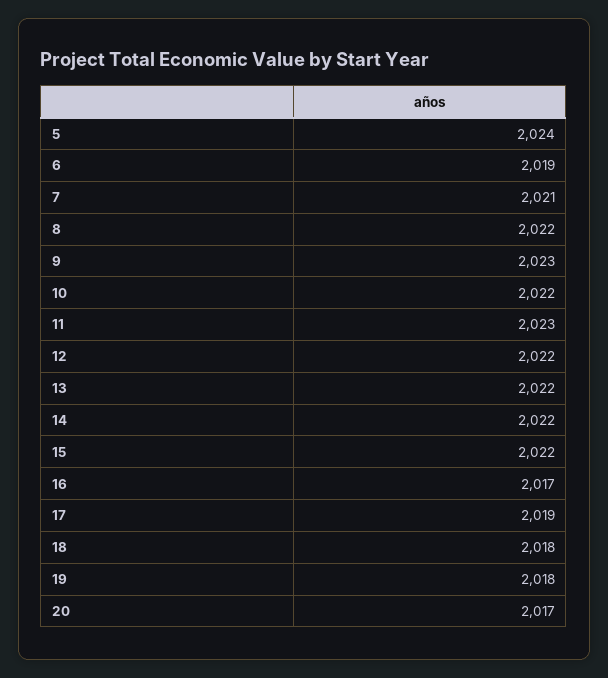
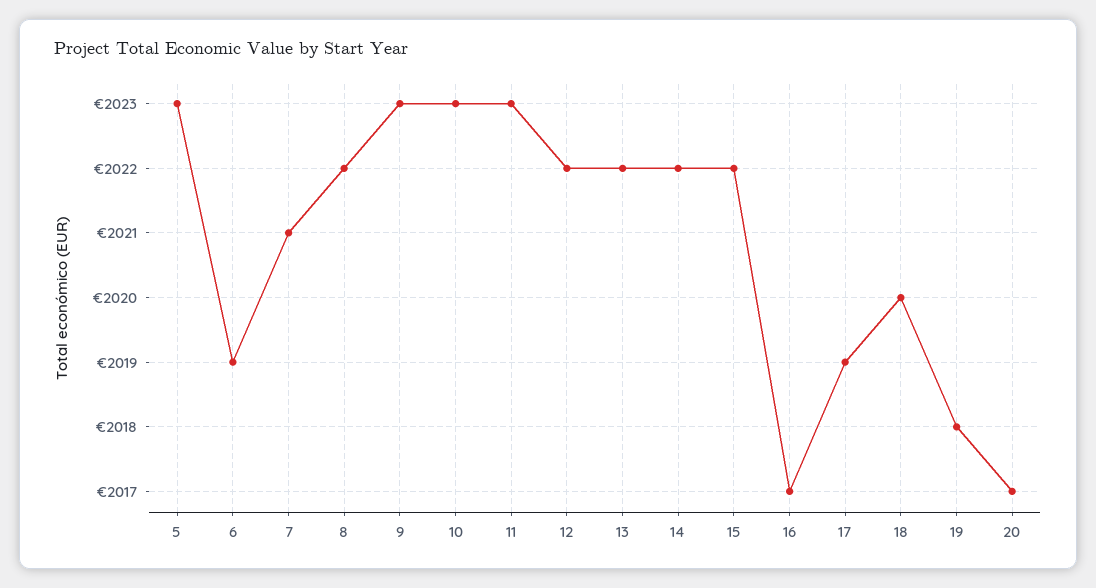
5: 2024 -> 2023
10: 2022 -> 2023
18: 2018 -> 2020

